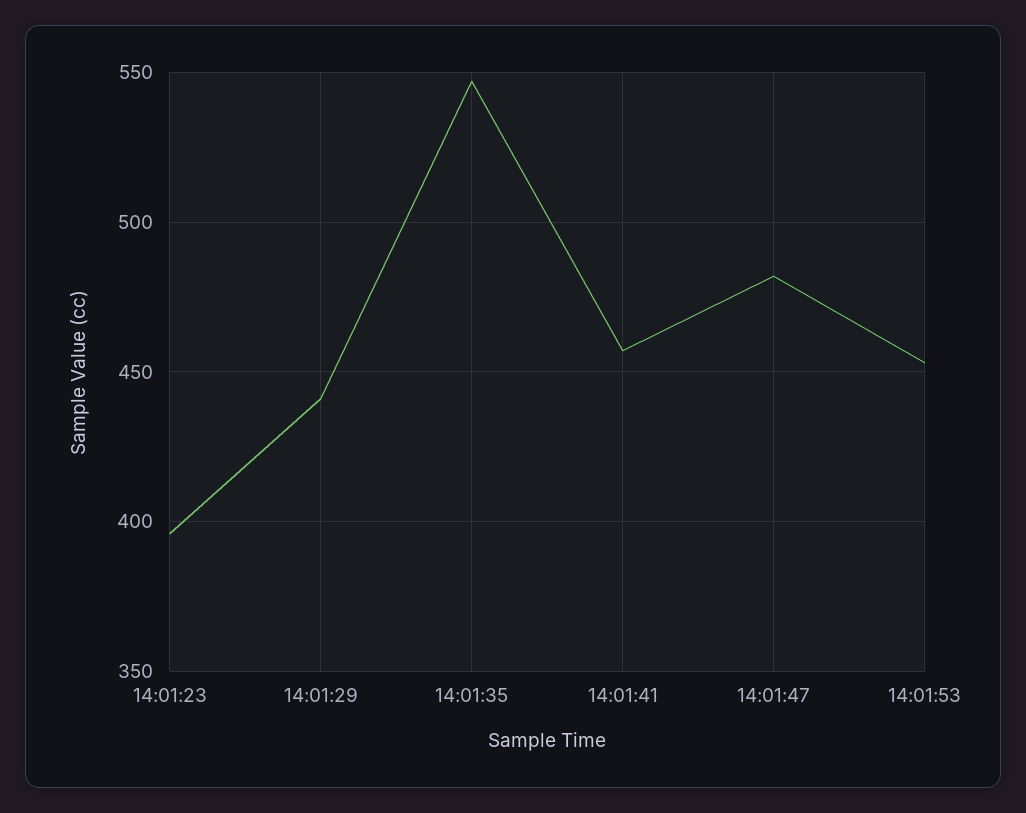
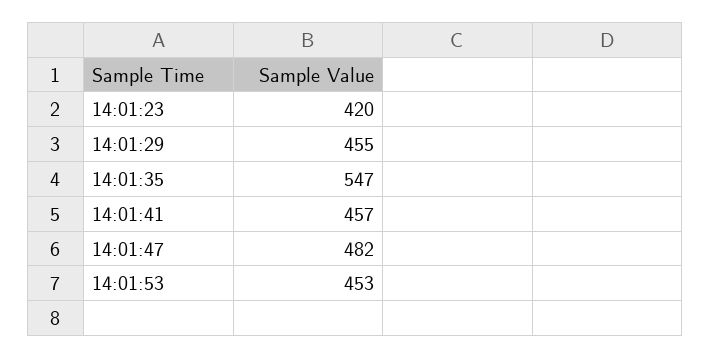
14:01:23: 395 -> 420
14:01:29: 440 -> 455

